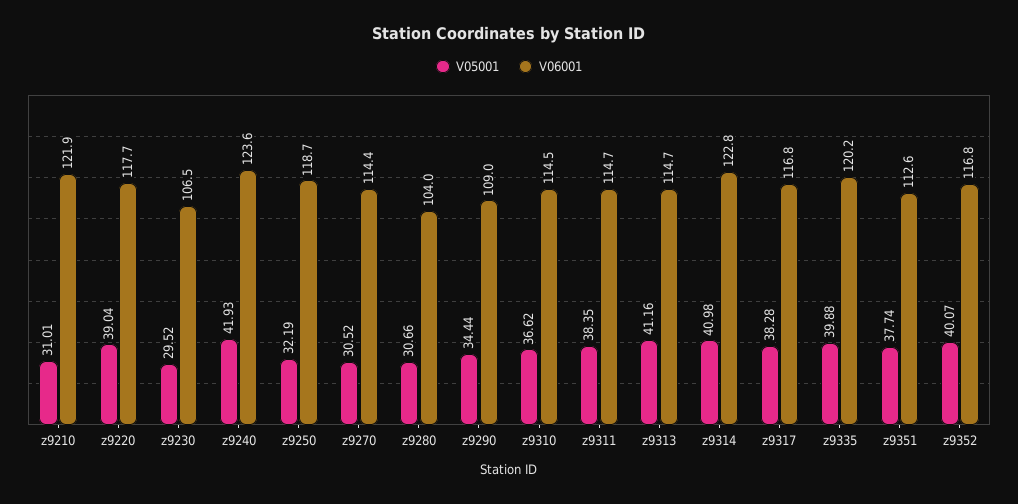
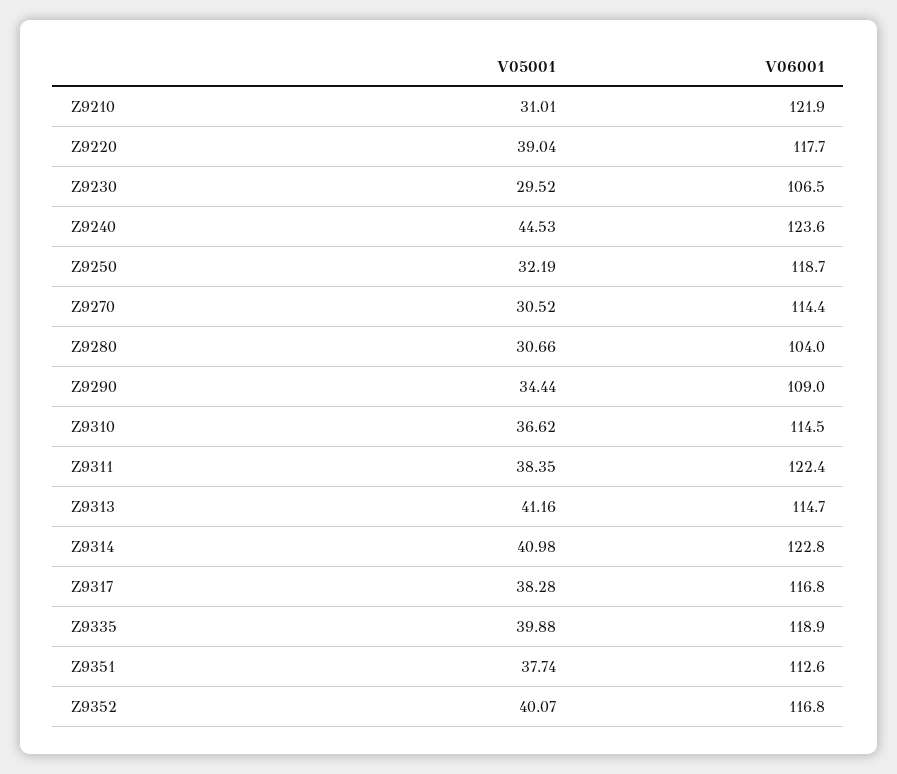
V05001, z9240: 41.93 -> 44.53
V06001, z9311: 114.7 -> 122.4
V06001, z9335: 120.2 -> 118.9

